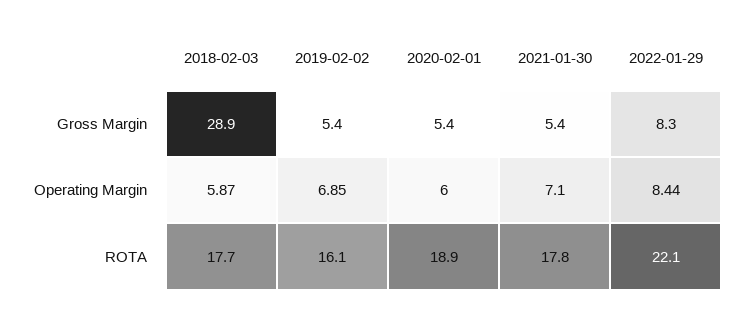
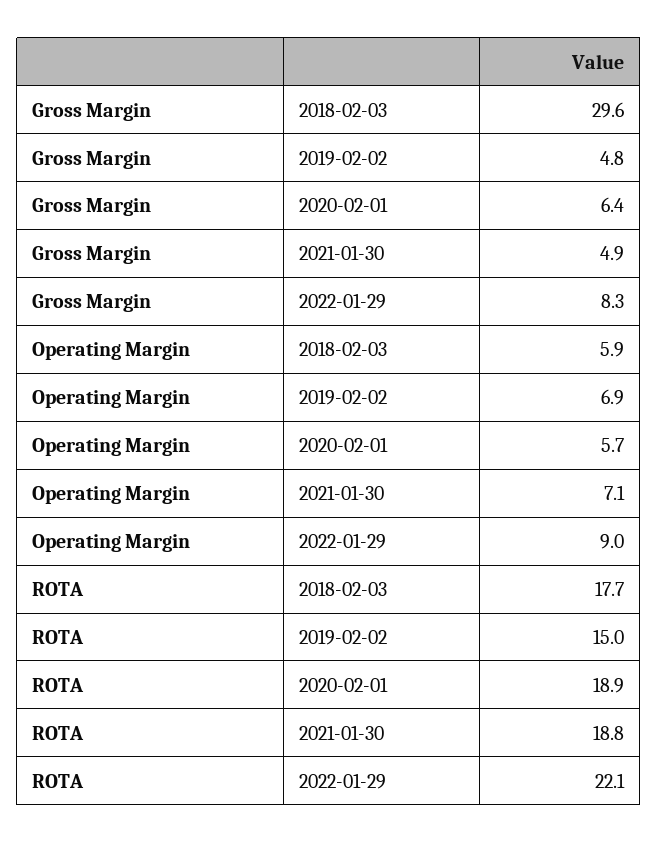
2018-02-03, Gross Margin: 28.9 -> 29.6
2019-02-02, Gross Margin: 5.4 -> 4.8
2020-02-01, Gross Margin: 5.4 -> 6.4
2021-01-30, Gross Margin: 5.4 -> 4.9
2020-02-01, Operating Margin: 6 -> 5.7
2022-01-29, Operating Margin: 8.44 -> 9
2019-02-02, ROTA: 16.1 -> 15
2021-01-30, ROTA: 17.8 -> 18.8

